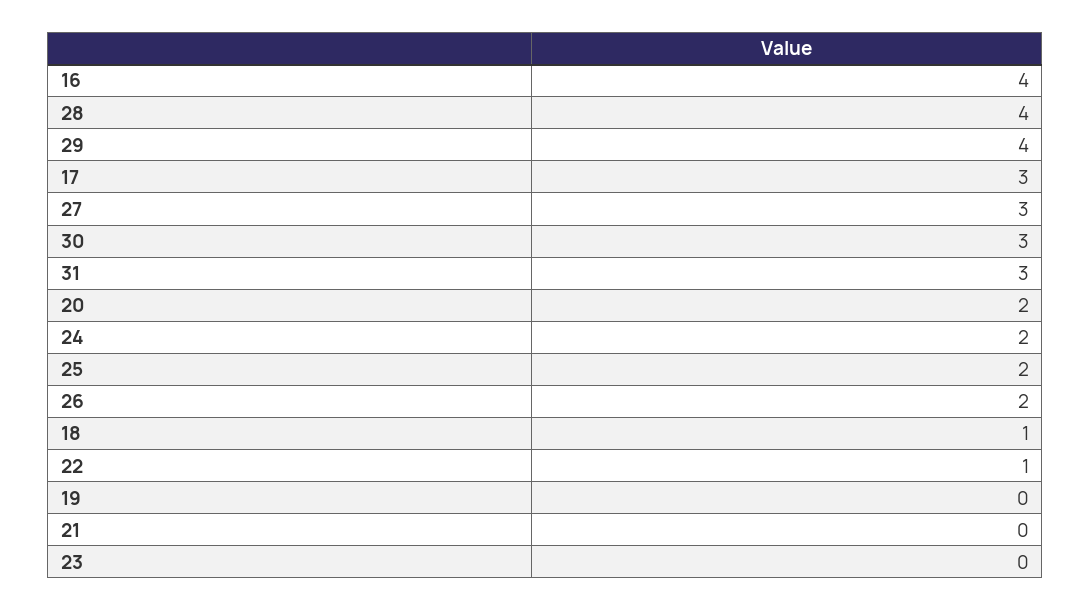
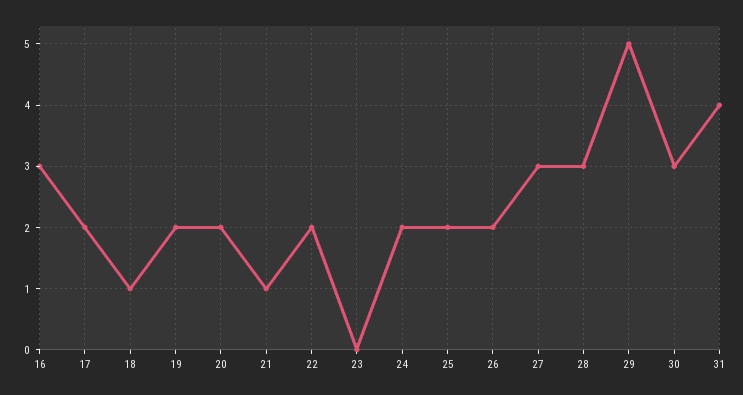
16: 4 -> 3
28: 4 -> 3
29: 4 -> 5
17: 3 -> 2
31: 3 -> 4
22: 1 -> 2
19: 0 -> 2
21: 0 -> 1

